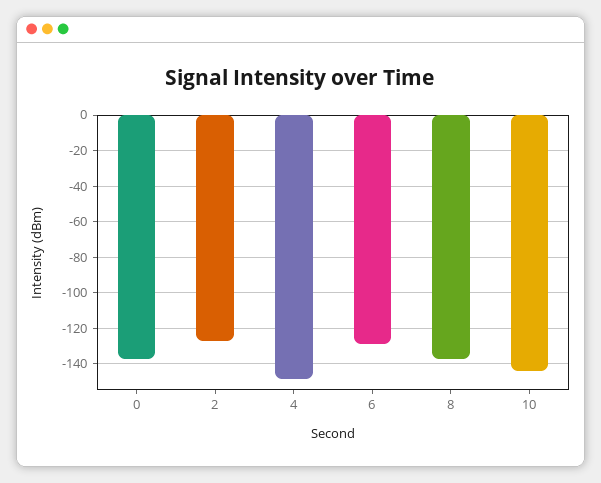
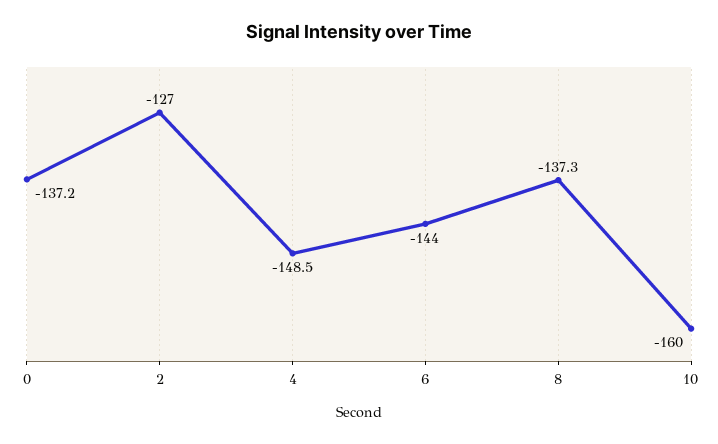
6: -130 -> -144
10: -145 -> -160

